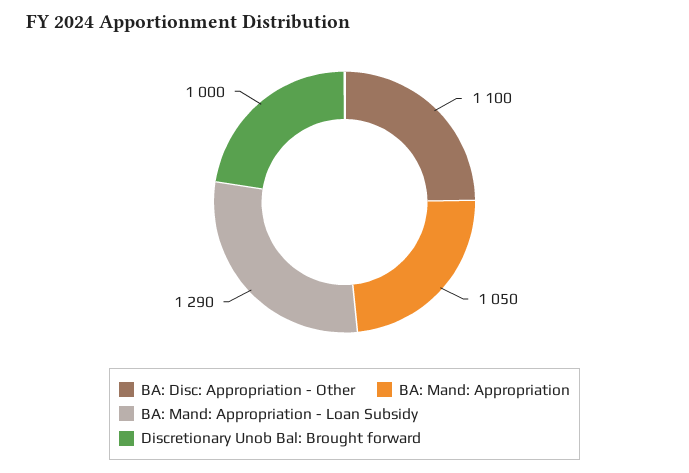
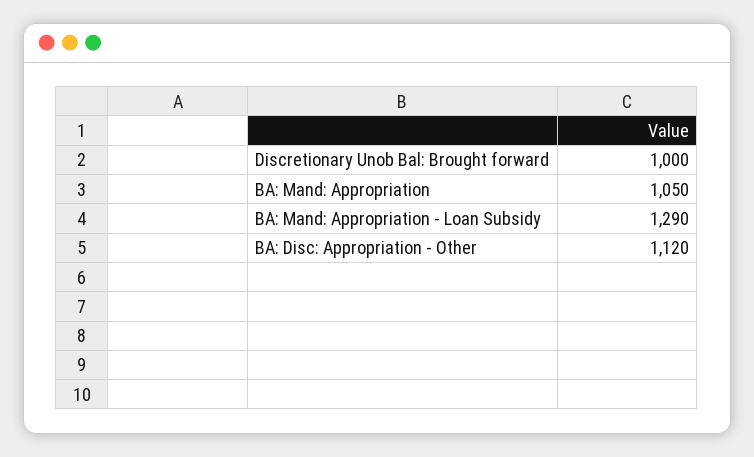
BA: Disc: Appropriation - Other: 1100 -> 1120

